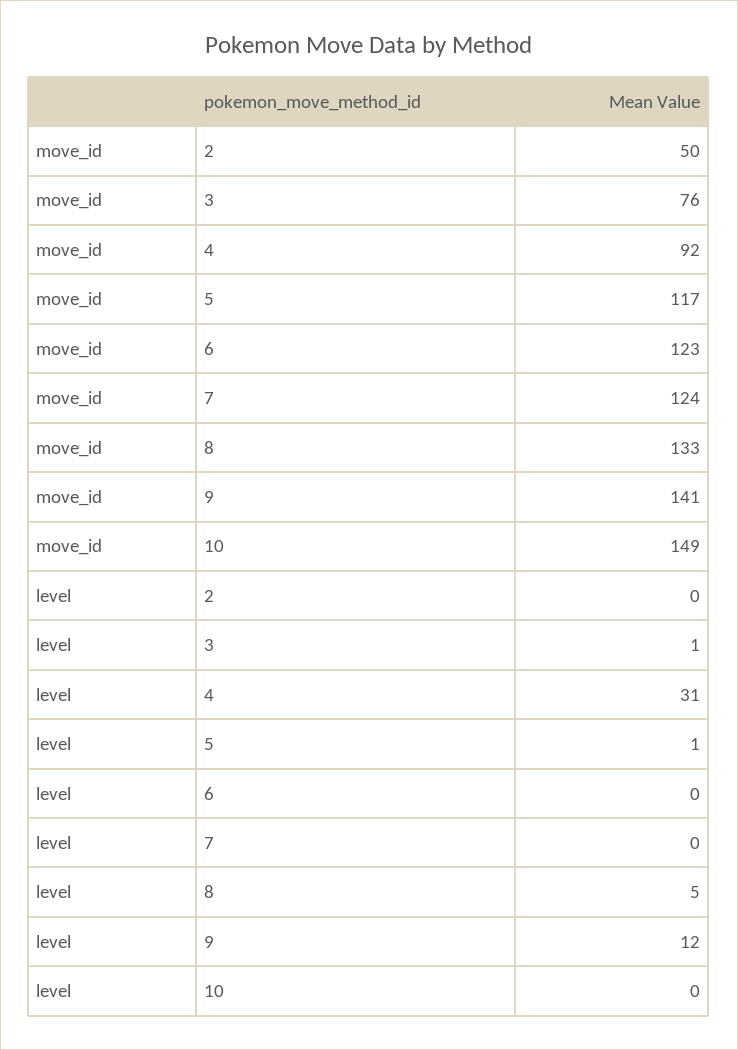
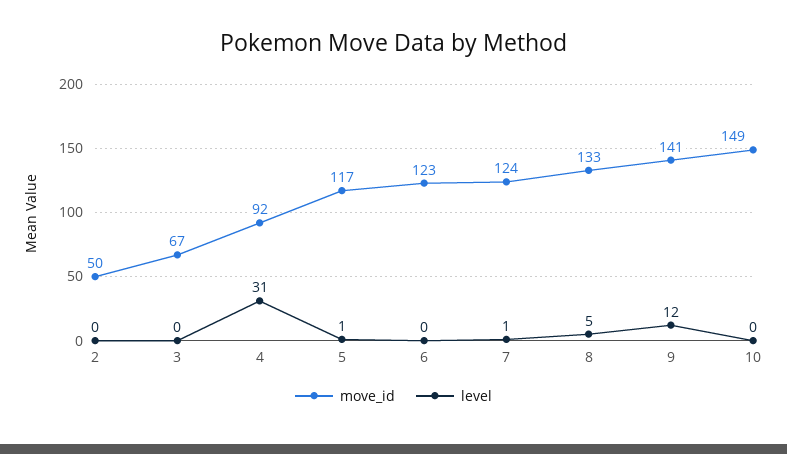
move_id, 3: 76 -> 67
level, 3: 1 -> 0
level, 7: 0 -> 1

